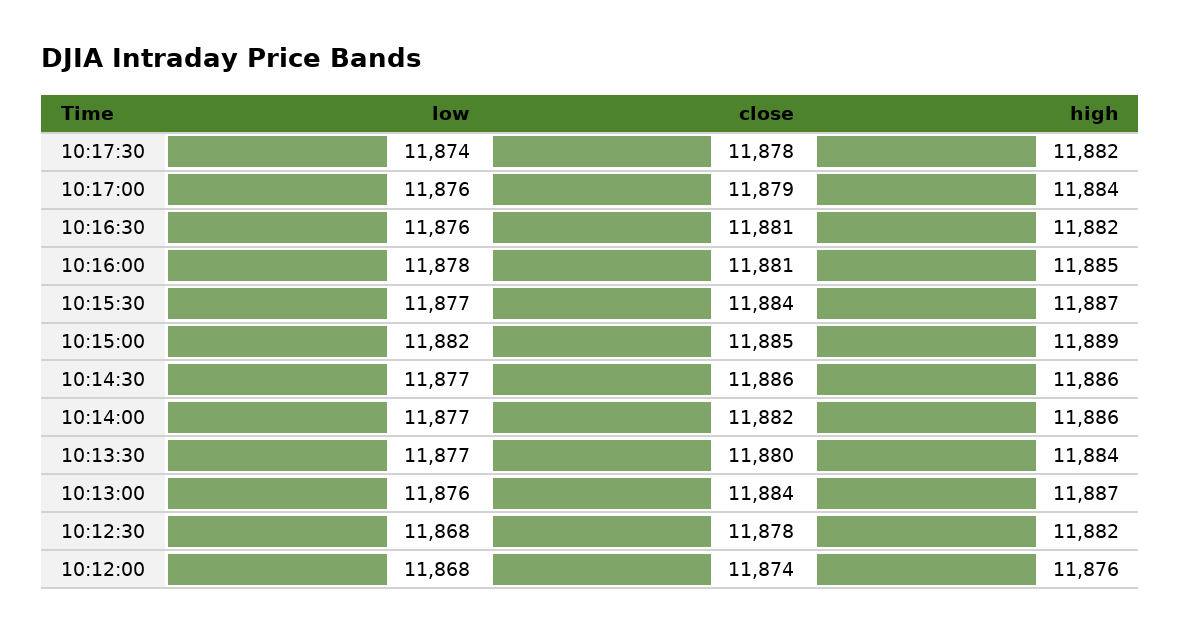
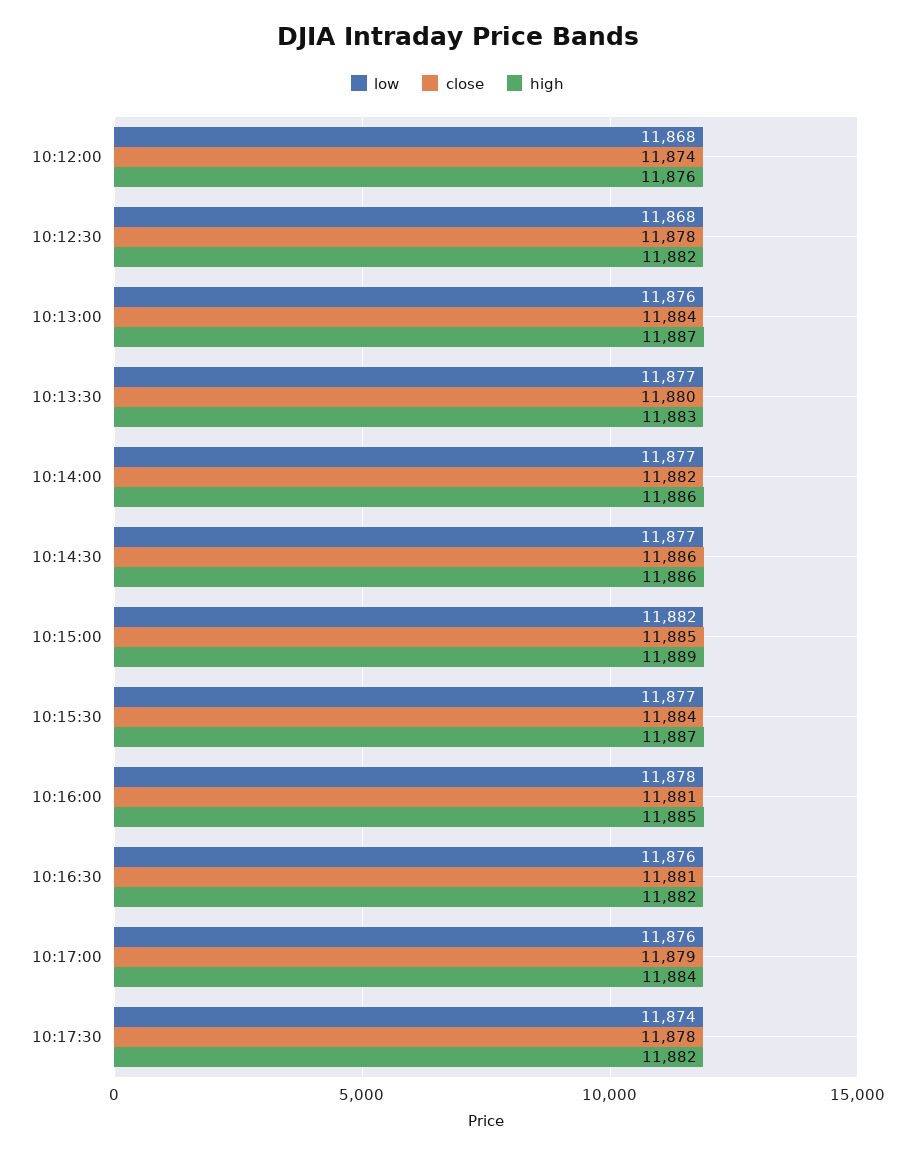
high, 10:13:30: 11884 -> 11883

